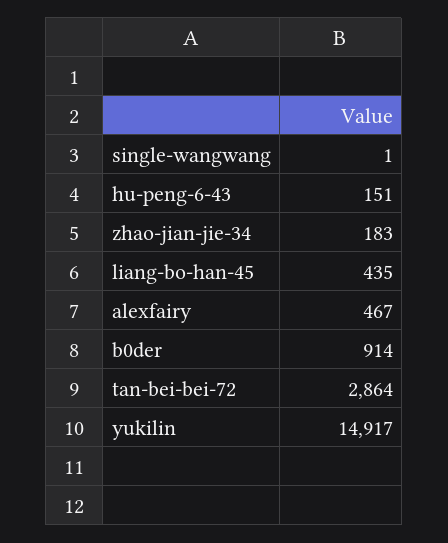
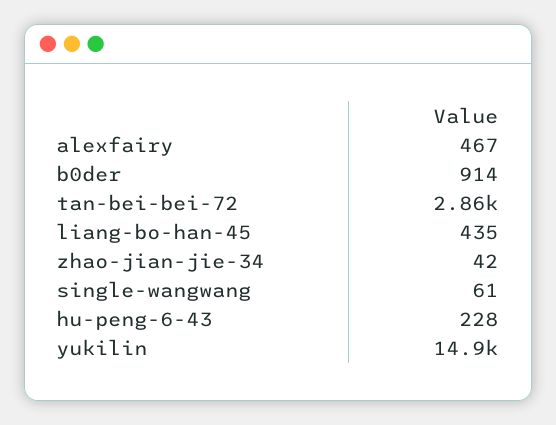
single-wangwang: 1 -> 61
hu-peng-6-43: 151 -> 228
zhao-jian-jie-34: 183 -> 42

